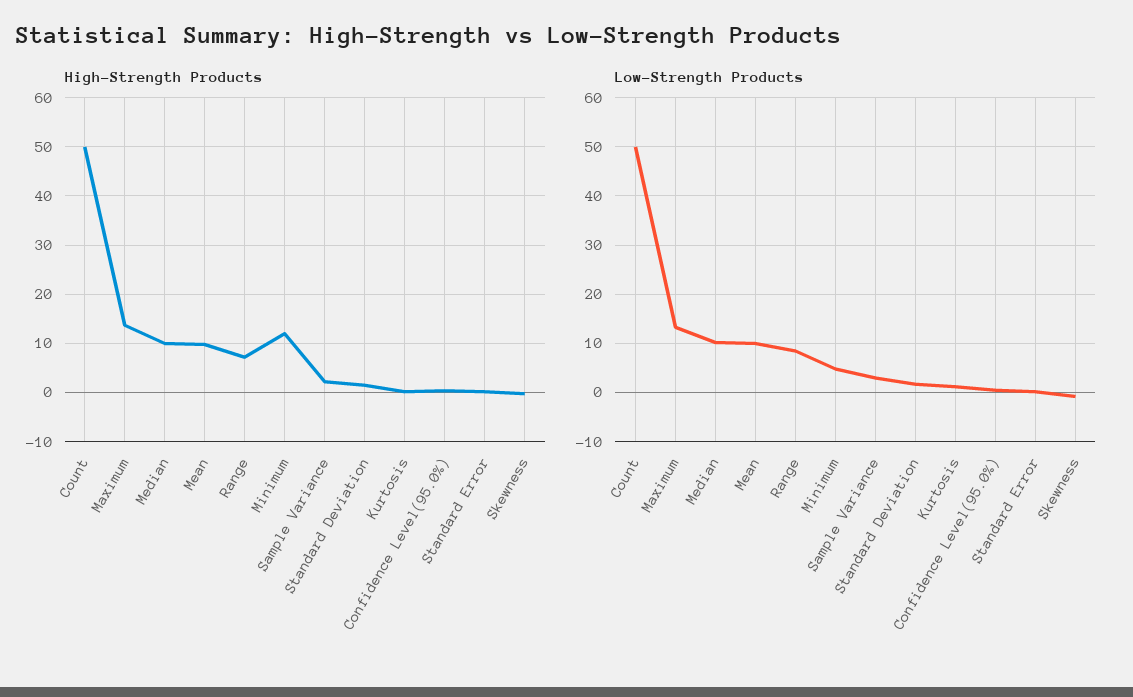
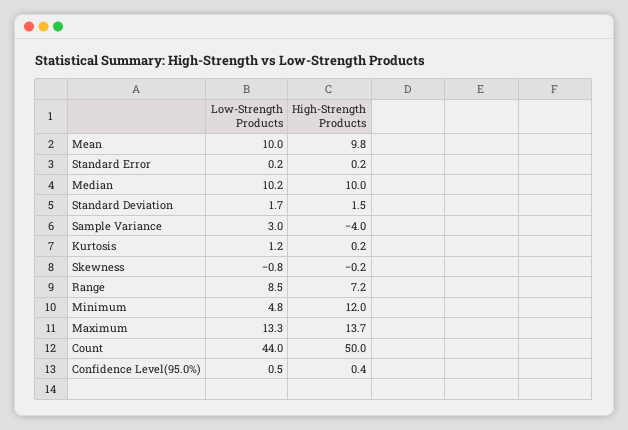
High-Strength Products, Sample Variance: 2 -> -4
Low-Strength Products, Count: 50 -> 44

